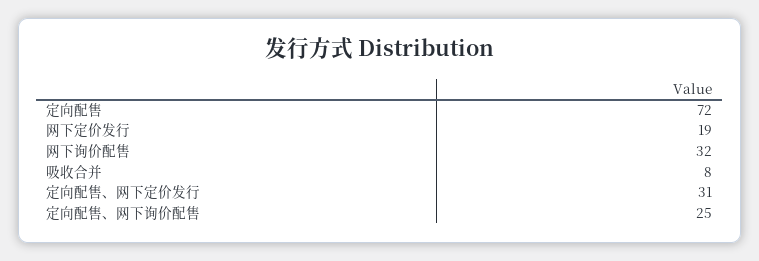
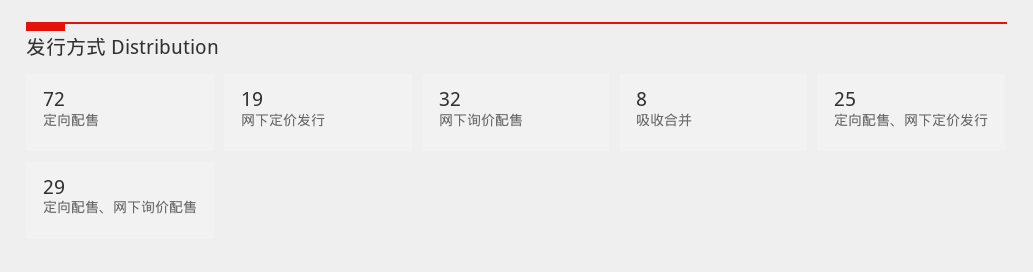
定向配售、网下定价发行: 31 -> 25
定向配售、网下询价配售: 25 -> 29

